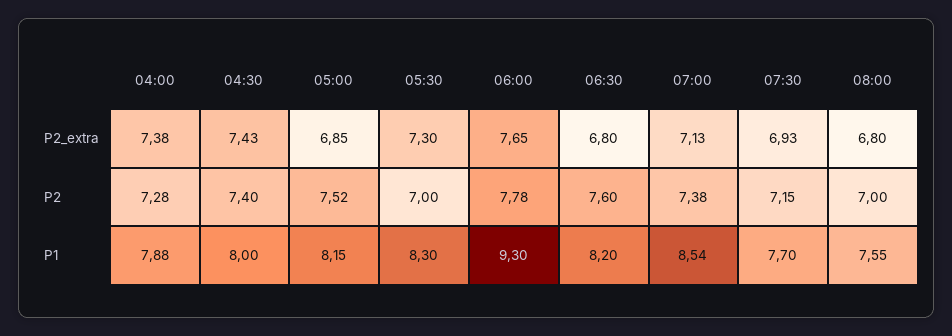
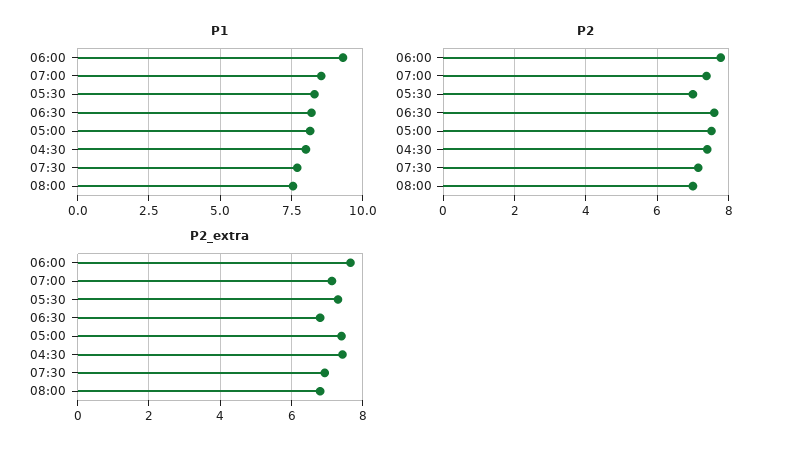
P2_extra, 04:00: 7.38 -> none
P2_extra, 05:00: 6.85 -> 7.4
P2, 04:00: 7.28 -> none
P1, 04:00: 7.88 -> none

